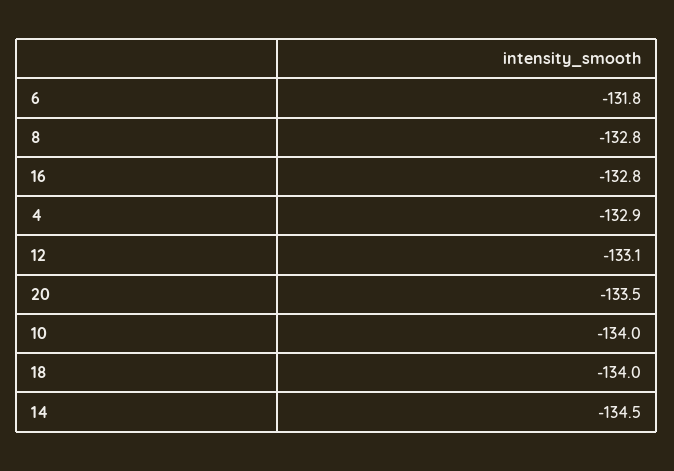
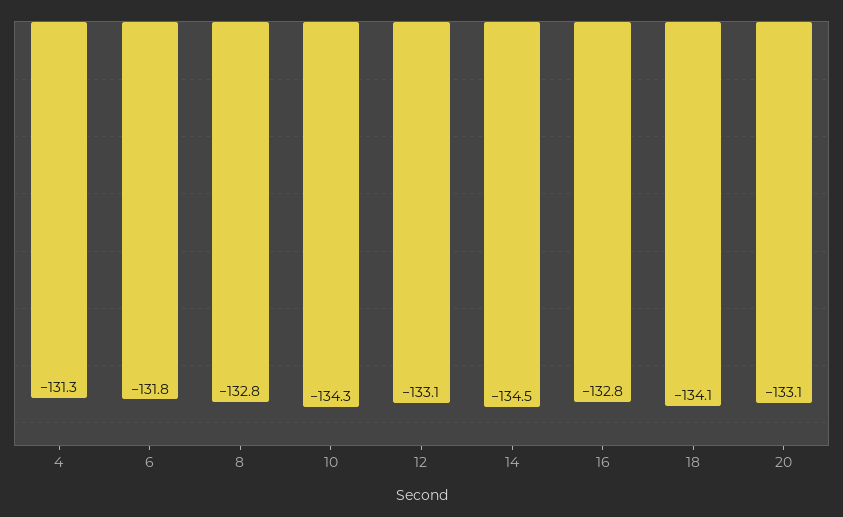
4: -132.9 -> -131.3
20: -133.5 -> -133.1
10: -134 -> -134.3
18: -134 -> -134.1

